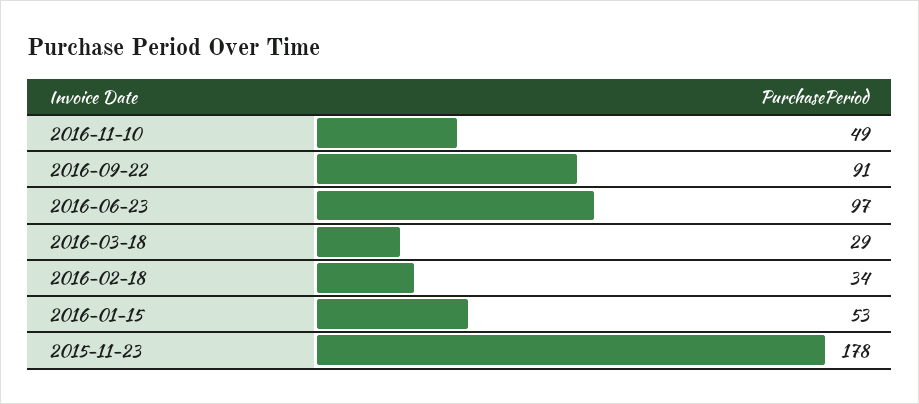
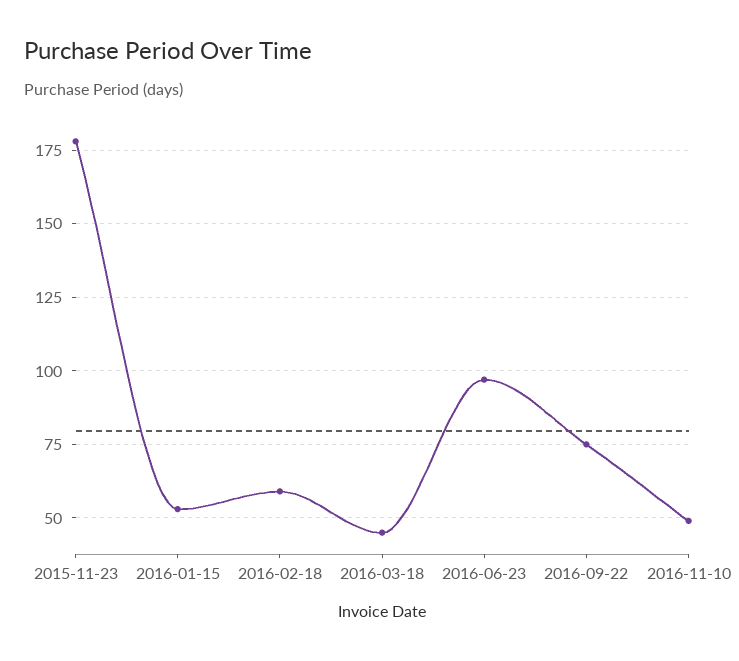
2016-09-22: 91 -> 75
2016-03-18: 29 -> 45
2016-02-18: 34 -> 60

